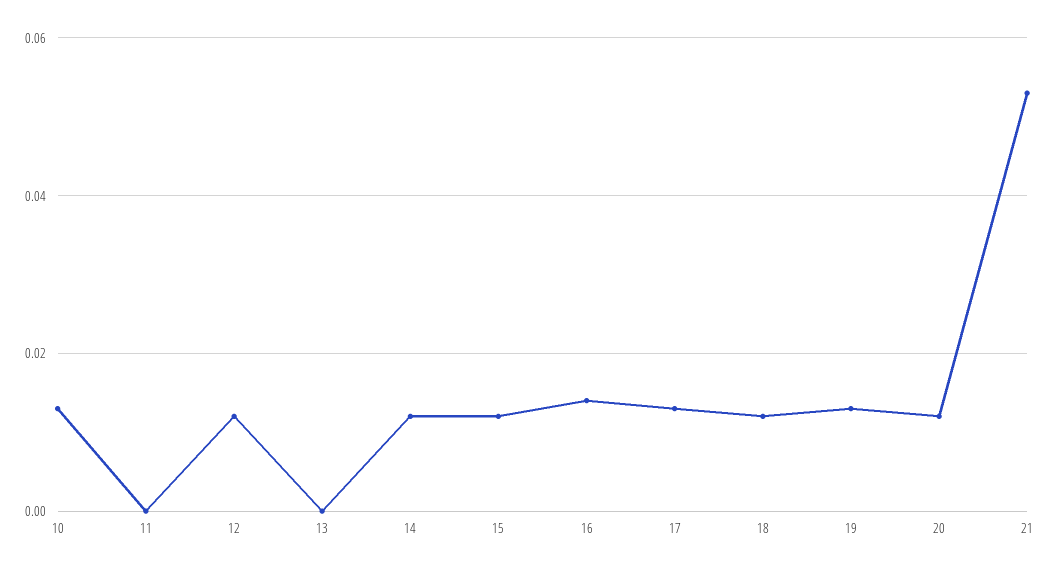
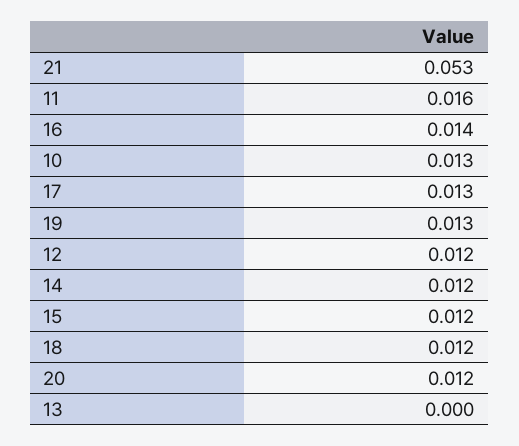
11: 0 -> 0.016

